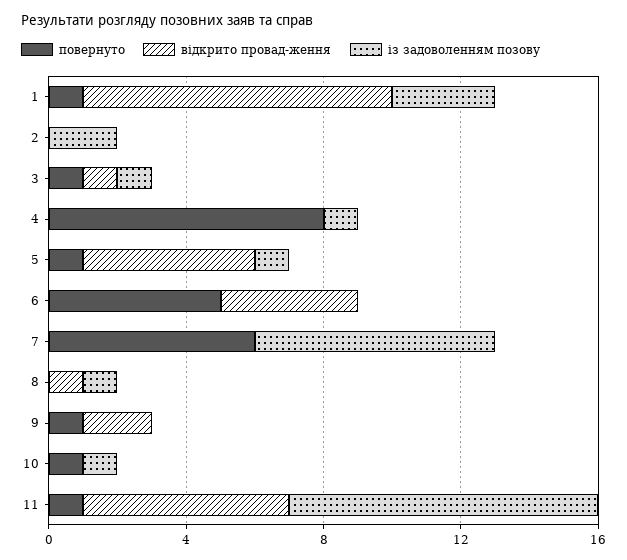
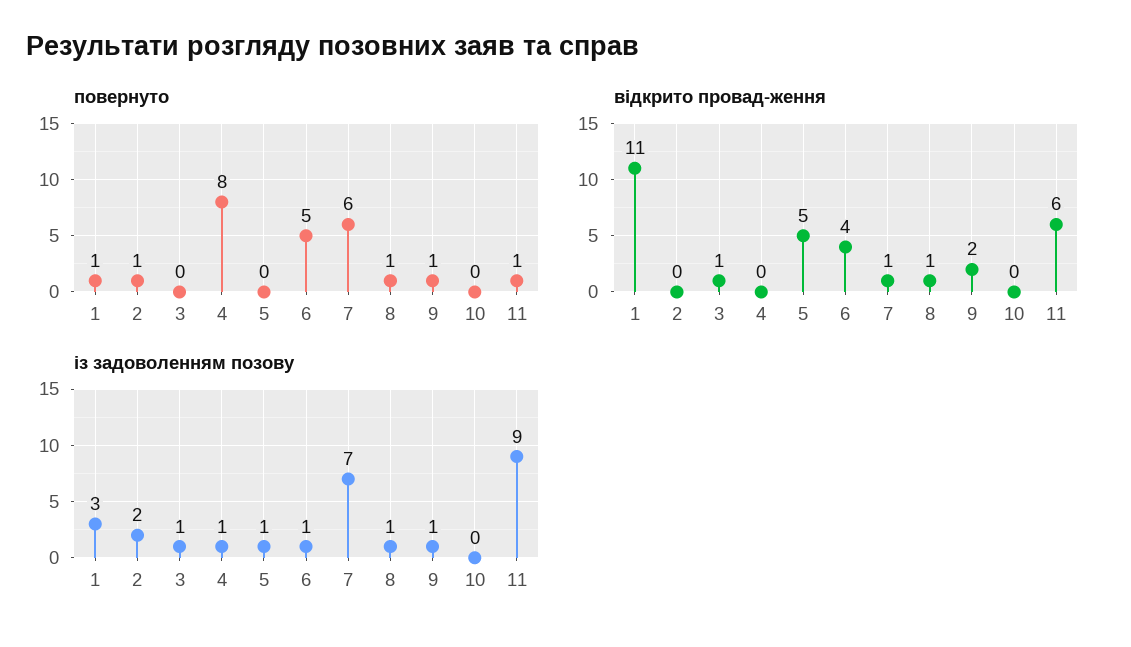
відкрито провад-ження, 1: 9 -> 11
повернуто, 2: 0 -> 1
повернуто, 3: 1 -> 0
повернуто, 5: 1 -> 0
із задоволенням позову, 6: 0 -> 1
відкрито провад-ження, 7: 0 -> 1
повернуто, 8: 0 -> 1
із задоволенням позову, 9: 0 -> 1
повернуто, 10: 1 -> 0
із задоволенням позову, 10: 1 -> 0

